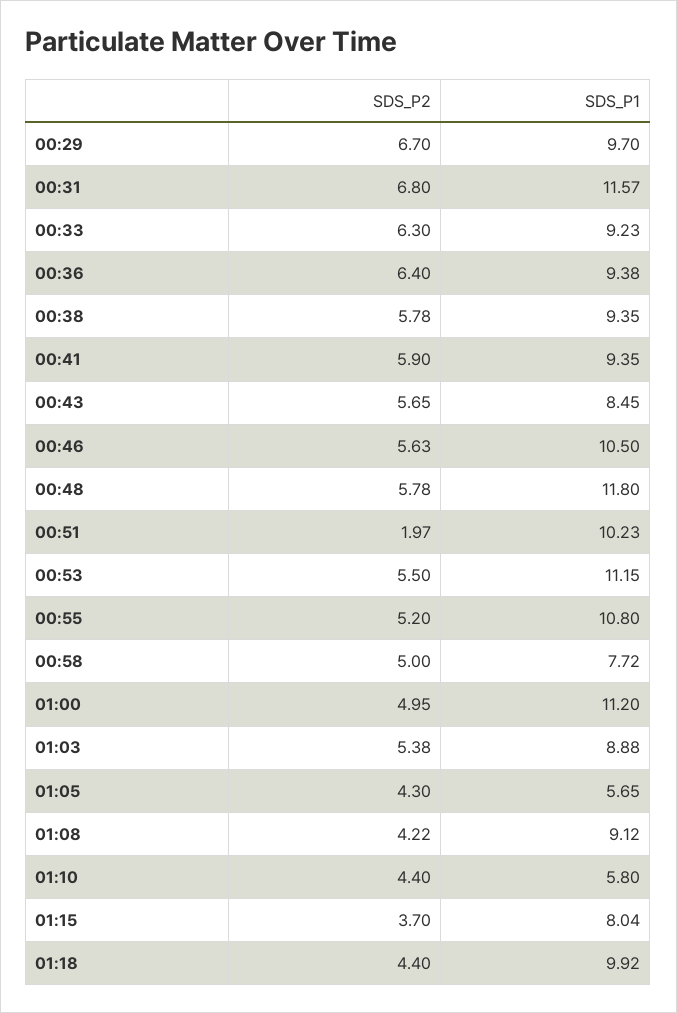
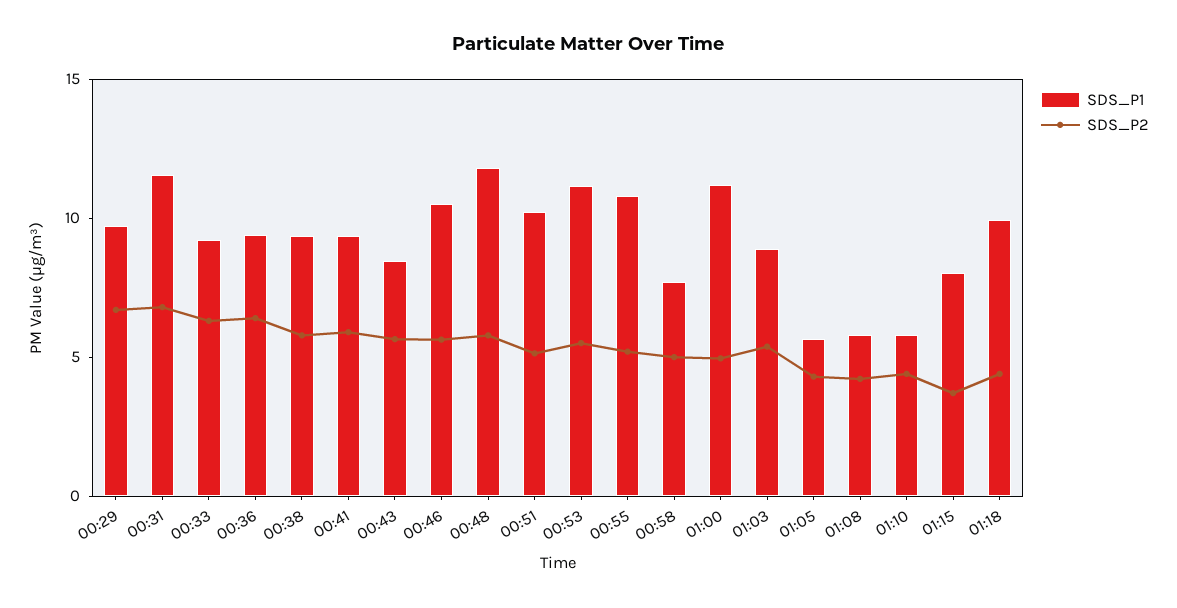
SDS_P2, 00:51: 1.97 -> 5
SDS_P1, 01:08: 9.12 -> 6

